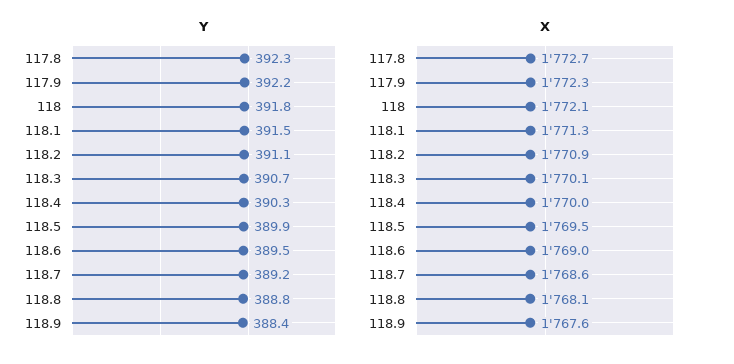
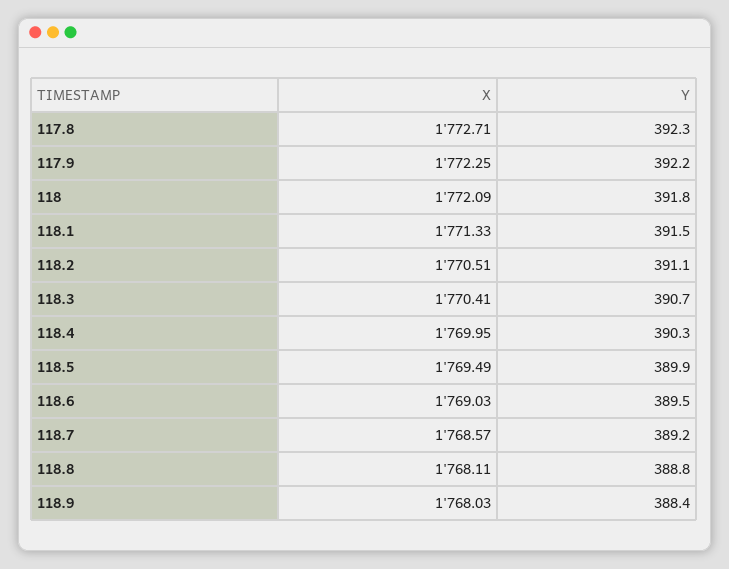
X, 118.2: 1770.9 -> 1770.51
X, 118.3: 1770.1 -> 1770.41
X, 118.9: 1767.6 -> 1768.03

